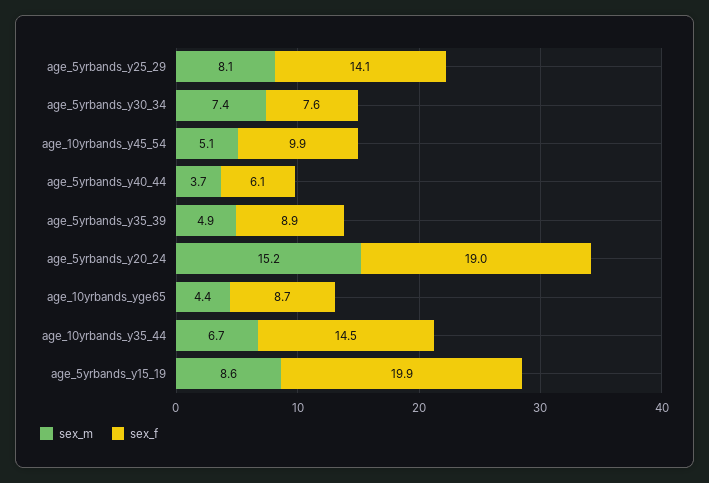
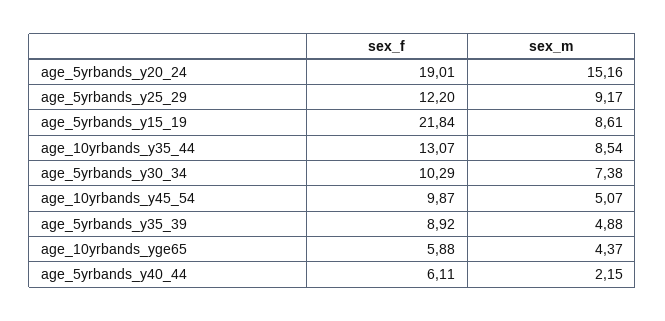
sex_m, age_5yrbands_y25_29: 8.1 -> 9.17
sex_f, age_5yrbands_y25_29: 14.1 -> 12.2
sex_f, age_5yrbands_y30_34: 7.6 -> 10.29
sex_m, age_5yrbands_y40_44: 3.7 -> 2.15
sex_f, age_10yrbands_yge65: 8.7 -> 5.88
sex_m, age_10yrbands_y35_44: 6.7 -> 8.54
sex_f, age_10yrbands_y35_44: 14.5 -> 13.07
sex_f, age_5yrbands_y15_19: 19.9 -> 21.84

